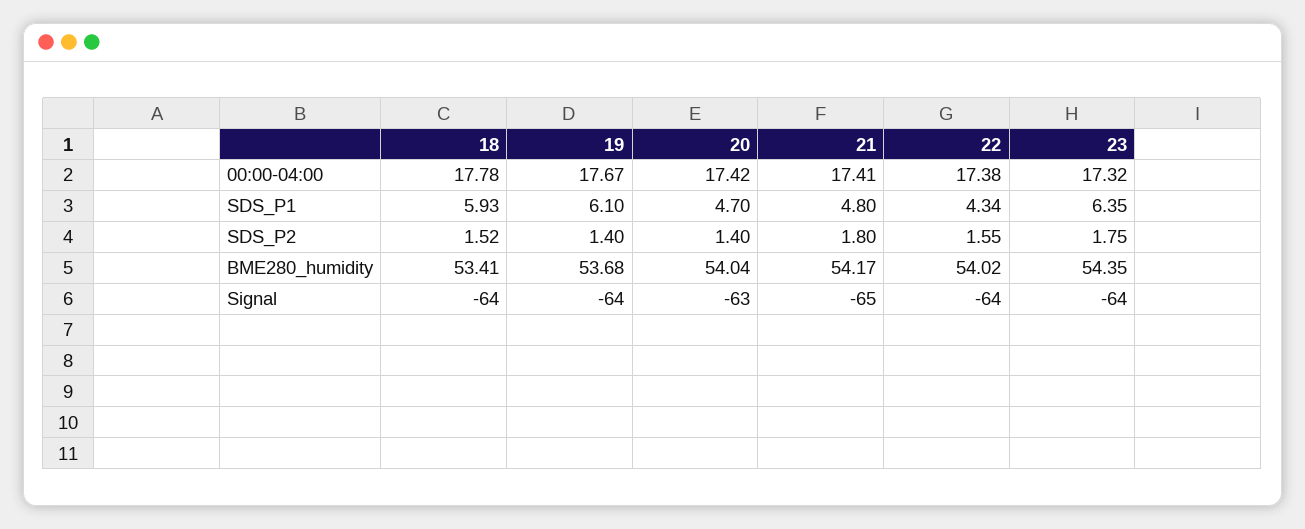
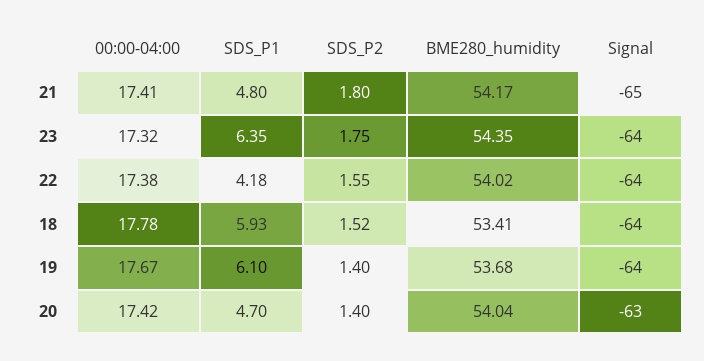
22, SDS_P1: 4.34 -> 4.18

